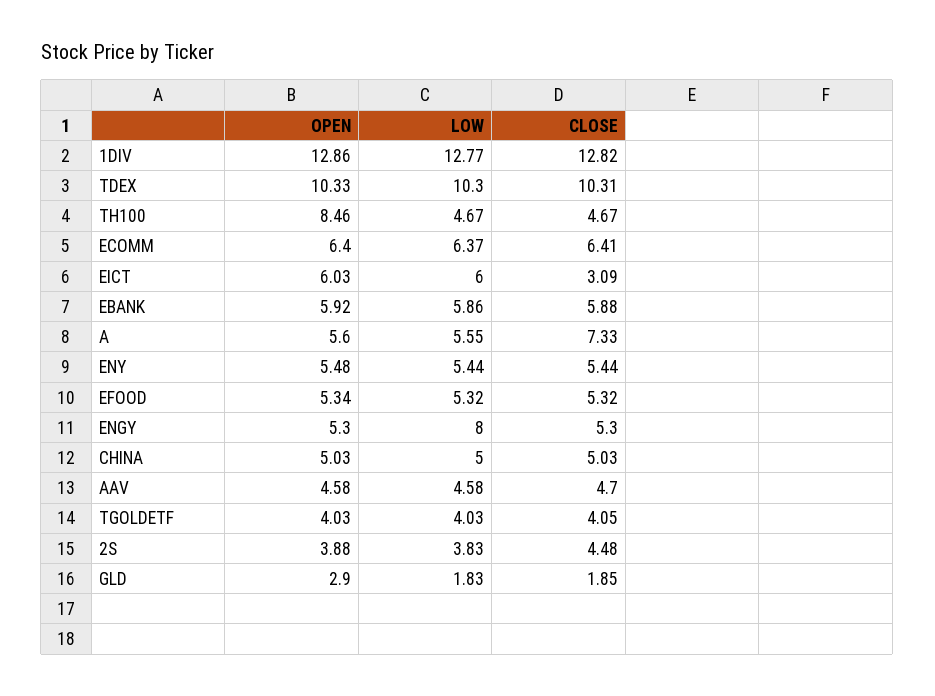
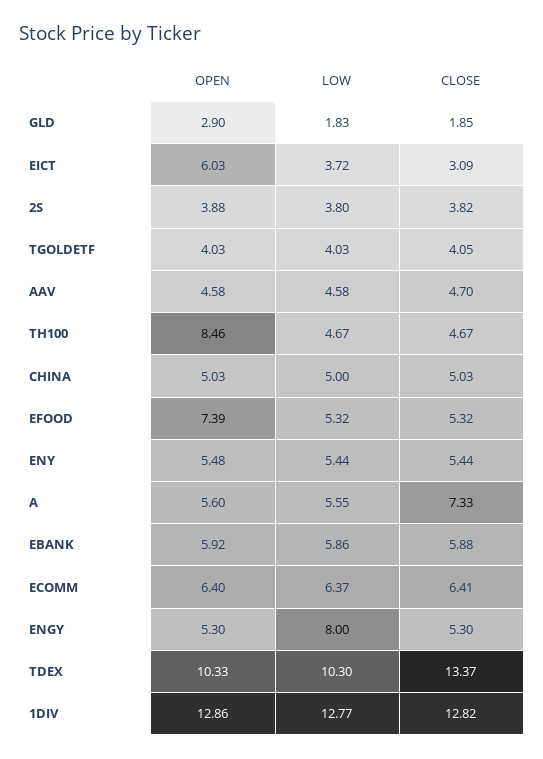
CLOSE, TDEX: 10.31 -> 13.37
LOW, EICT: 6 -> 3.72
OPEN, EFOOD: 5.34 -> 7.39
LOW, 2S: 3.83 -> 3.8
CLOSE, 2S: 4.48 -> 3.82

